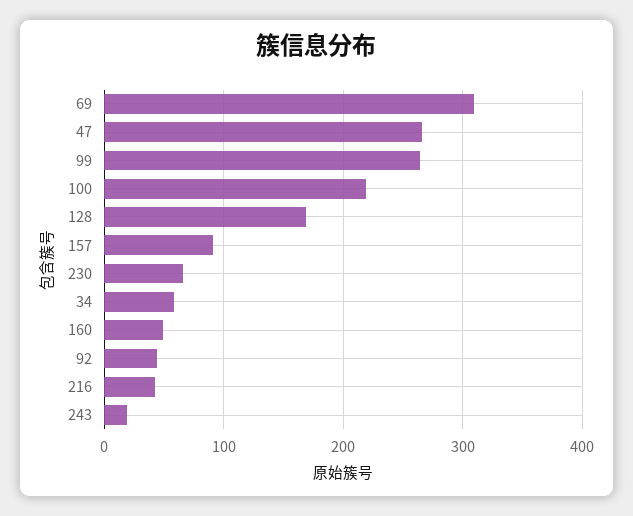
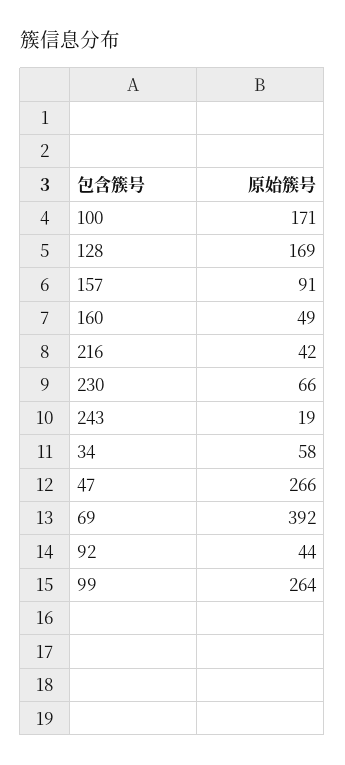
69: 310 -> 392
100: 220 -> 171

